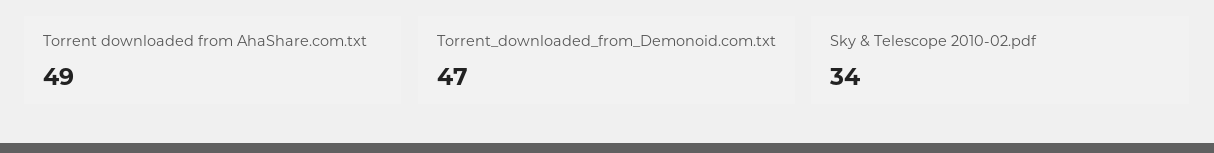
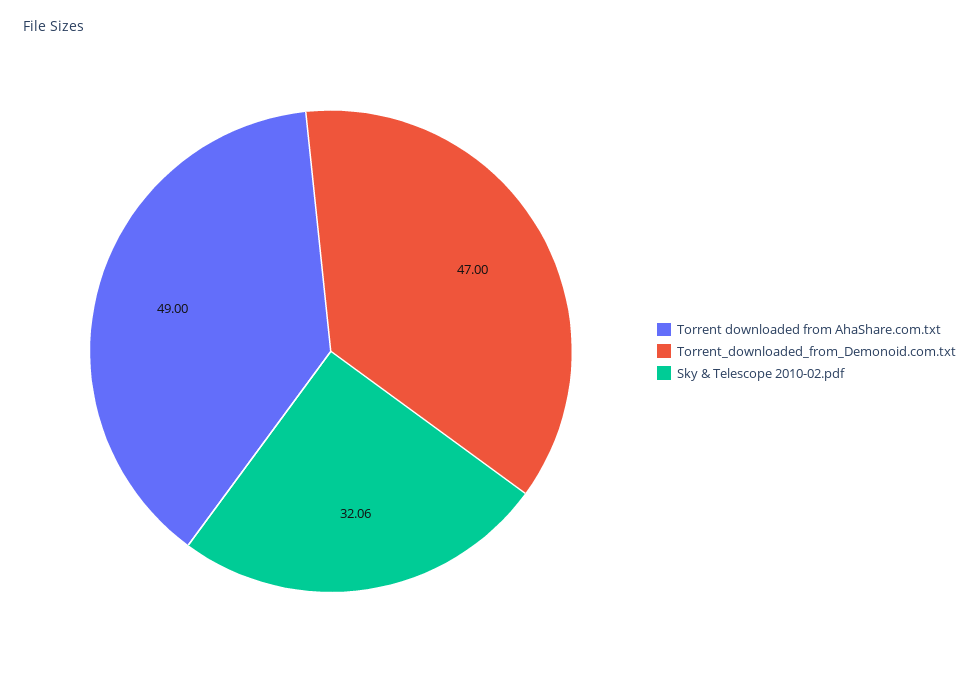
Sky & Telescope 2010-02.pdf: 34 -> 32.06

